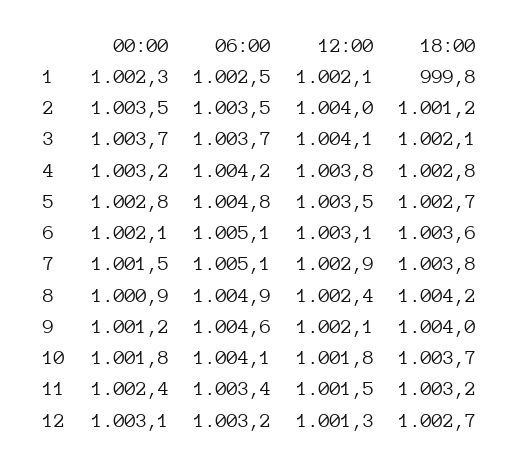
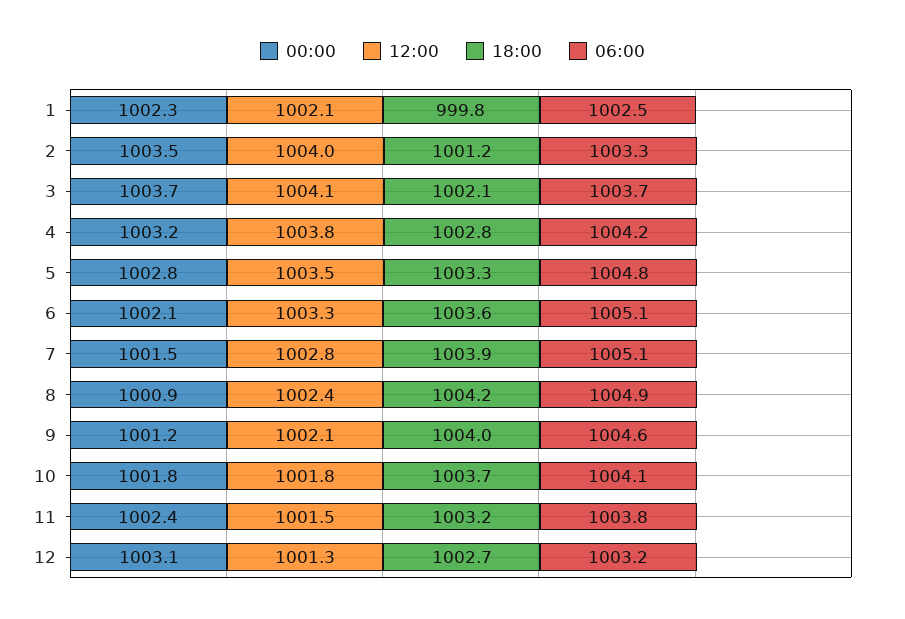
06:00, 2: 1003.5 -> 1003.3
18:00, 5: 1002.7 -> 1003.3
12:00, 6: 1003.1 -> 1003.3
12:00, 7: 1002.9 -> 1002.8
18:00, 7: 1003.8 -> 1003.9
06:00, 11: 1003.4 -> 1003.8

